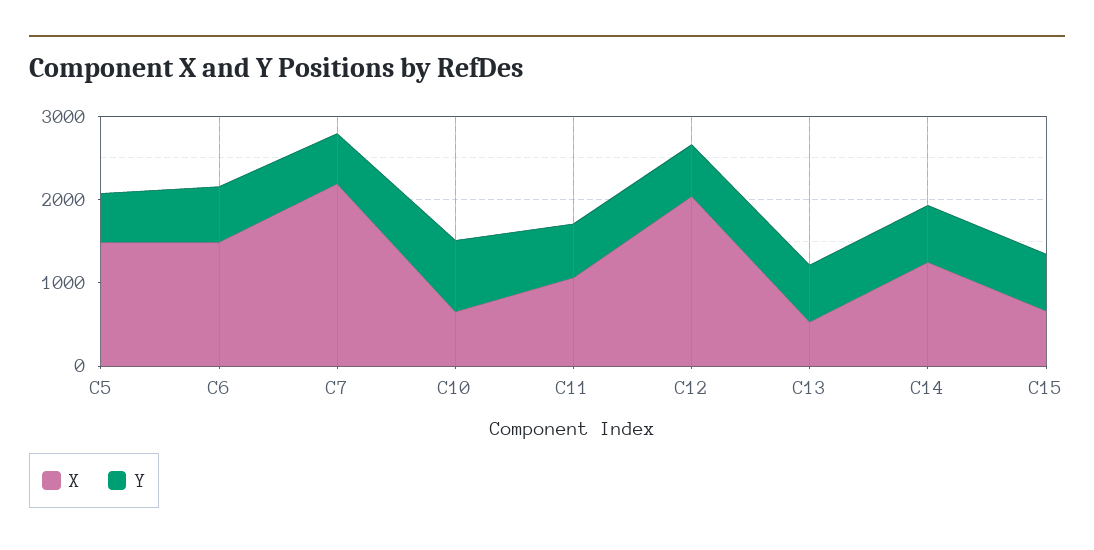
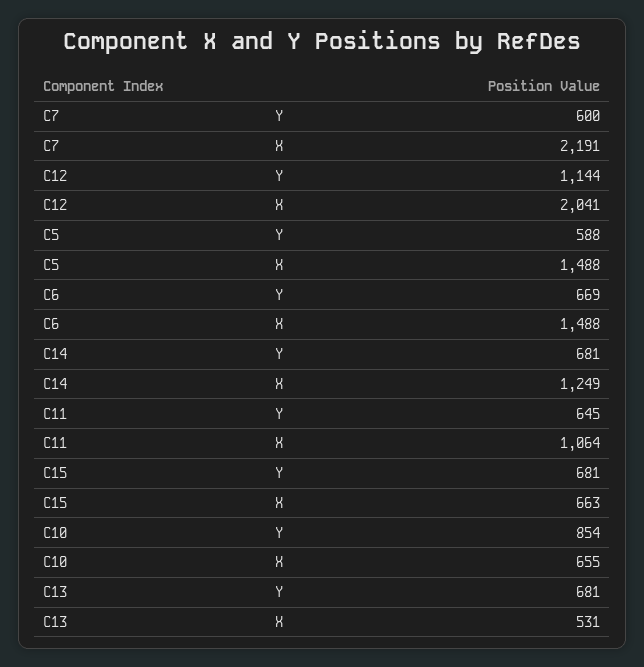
Y, C12: 600 -> 1144

